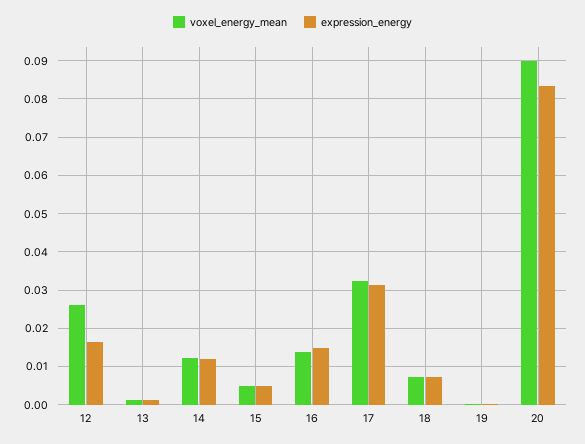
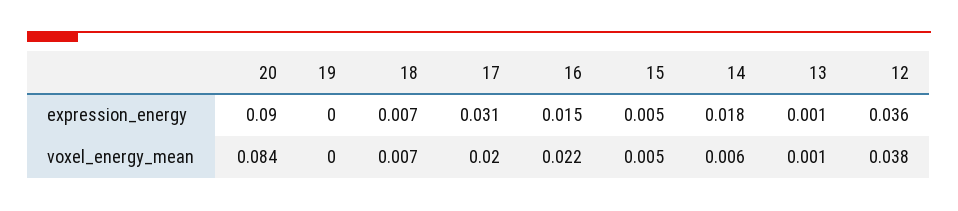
voxel_energy_mean, 12: 0.026 -> 0.038
expression_energy, 12: 0.016 -> 0.036
voxel_energy_mean, 14: 0.012 -> 0.006
expression_energy, 14: 0.012 -> 0.018
voxel_energy_mean, 16: 0.014 -> 0.022
voxel_energy_mean, 17: 0.032 -> 0.02
voxel_energy_mean, 20: 0.09 -> 0.084
expression_energy, 20: 0.084 -> 0.09

